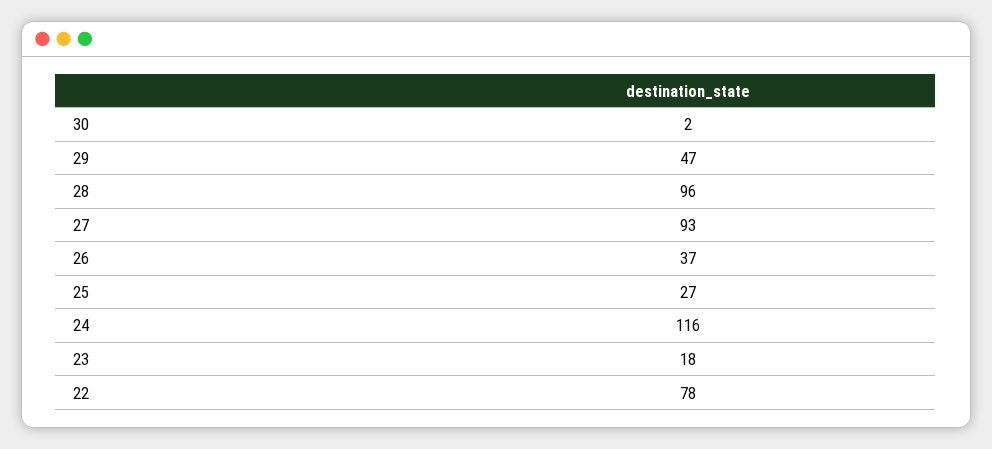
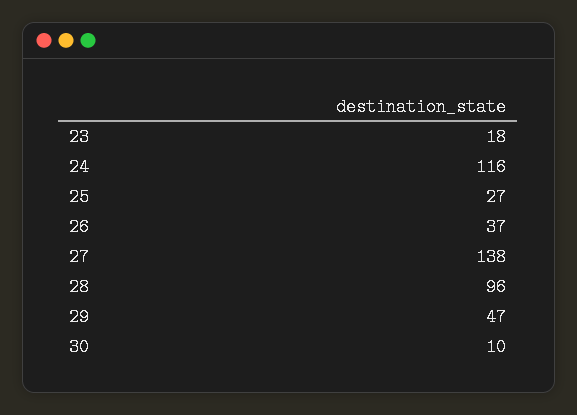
30: 2 -> 10
27: 93 -> 138
22: 78 -> none

